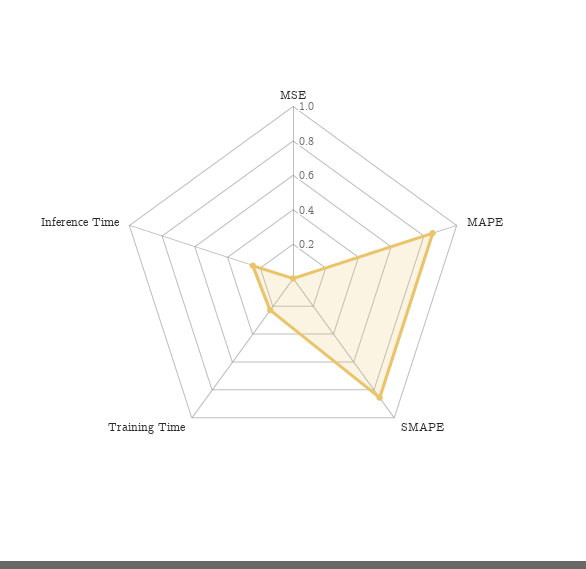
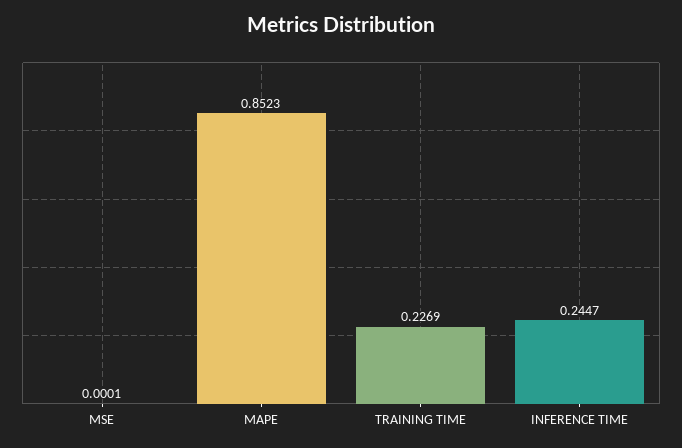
SMAPE: 0.85 -> none

